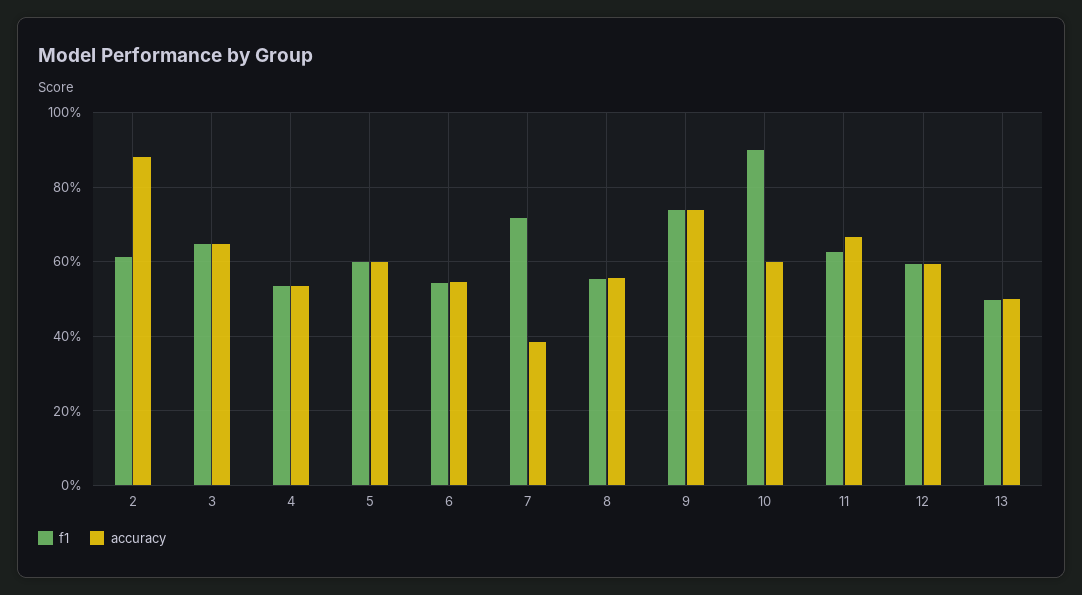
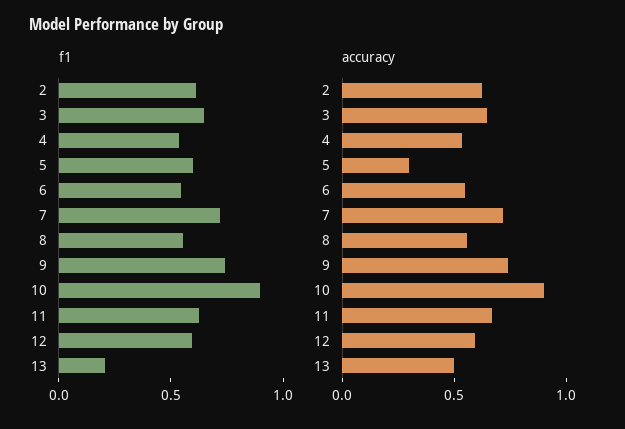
accuracy, 2: 0.88 -> 0.6
accuracy, 5: 0.6 -> 0.3
accuracy, 7: 0.38 -> 0.7
accuracy, 10: 0.6 -> 0.9
f1, 13: 0.5 -> 0.2

